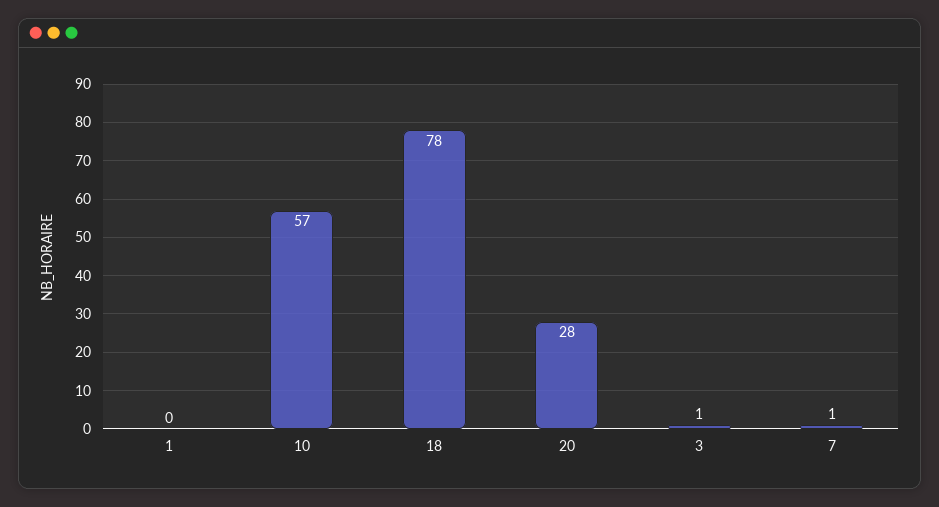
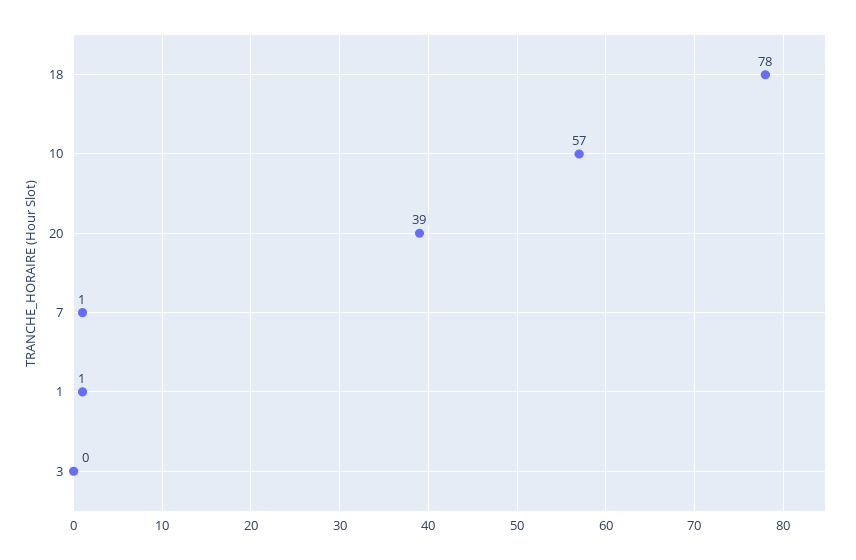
1: 0 -> 1
20: 28 -> 39
3: 1 -> 0

